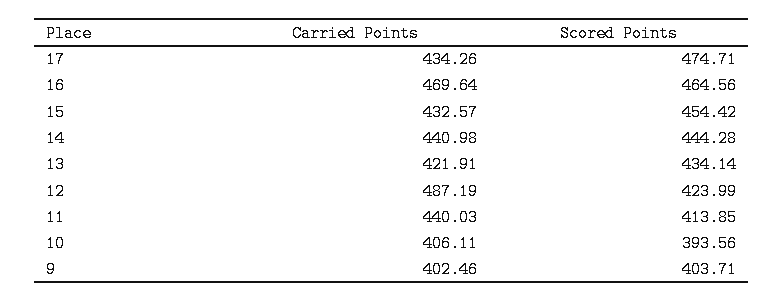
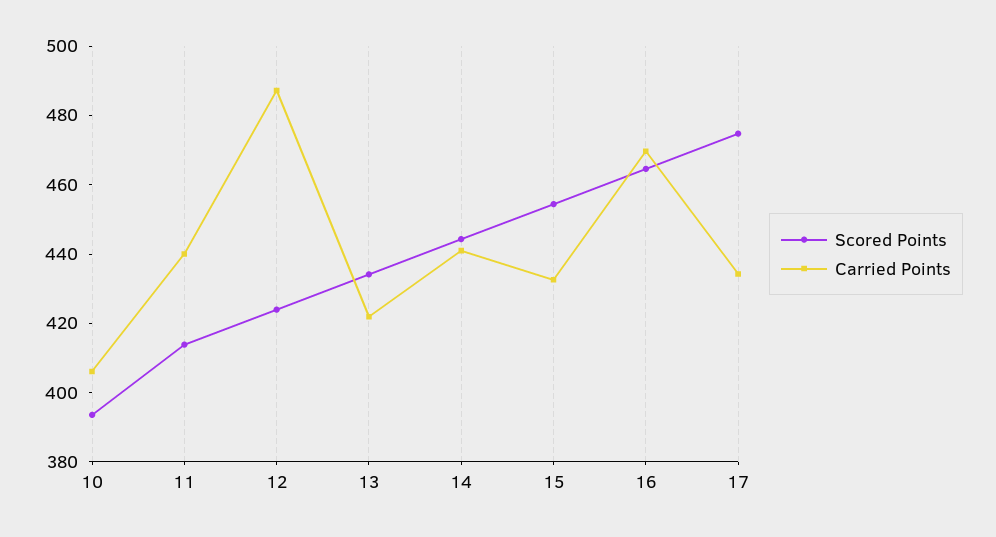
Carried Points, 9: 402.46 -> none
Scored Points, 9: 403.71 -> none

